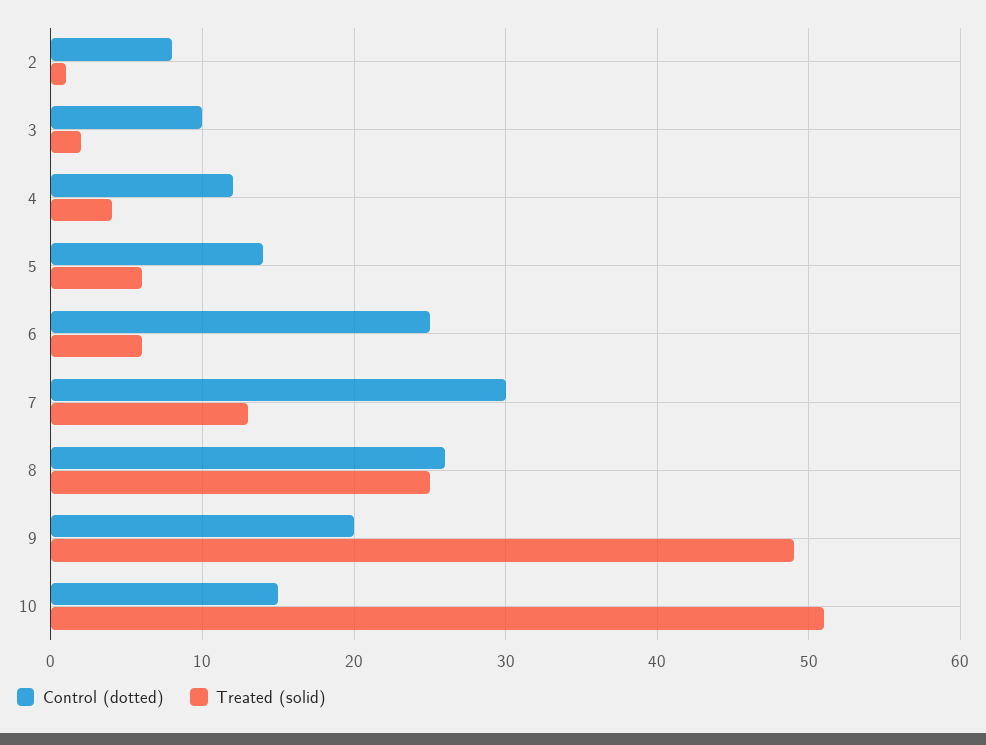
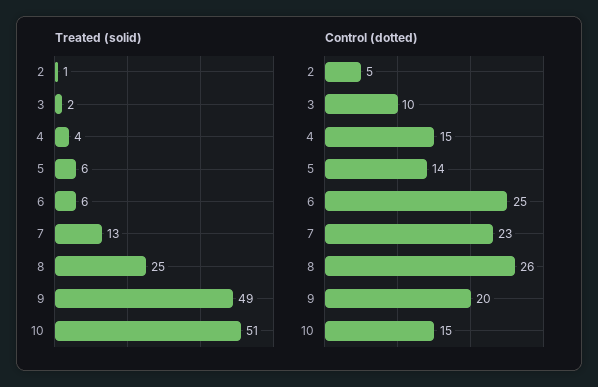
Control (dotted), 2: 8 -> 5
Control (dotted), 4: 12 -> 15
Control (dotted), 7: 30 -> 23

